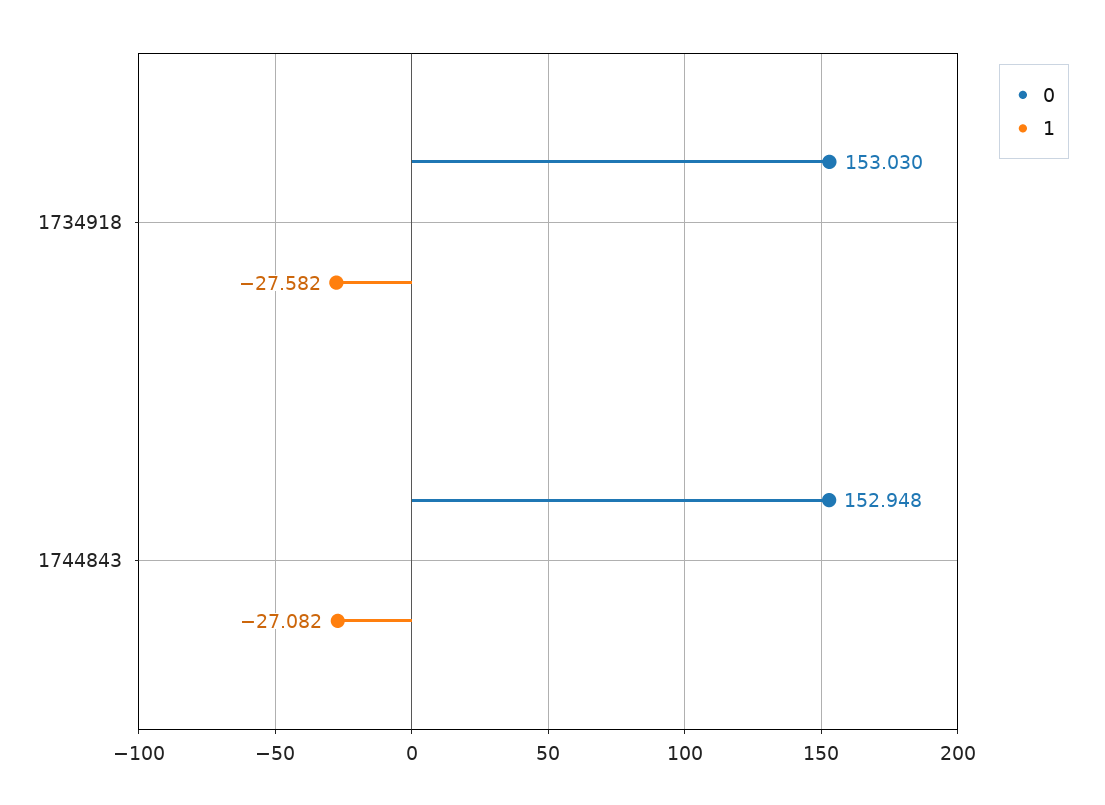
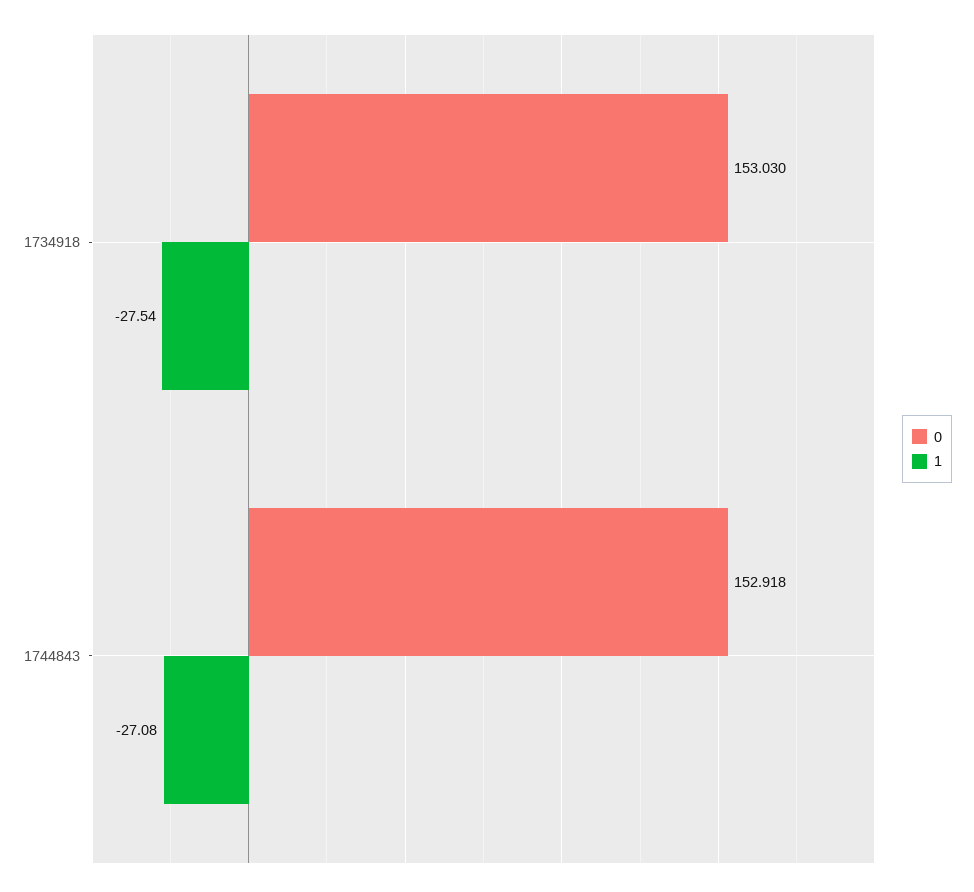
1, 1734918: -27.582 -> -27.54
0, 1744843: 152.948 -> 152.918

